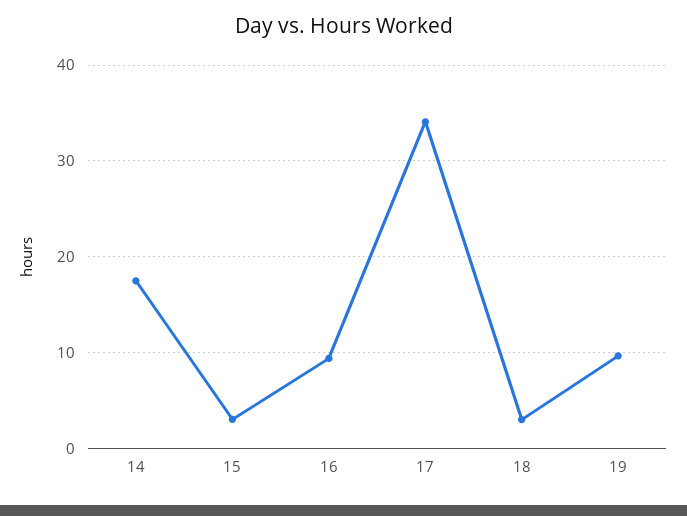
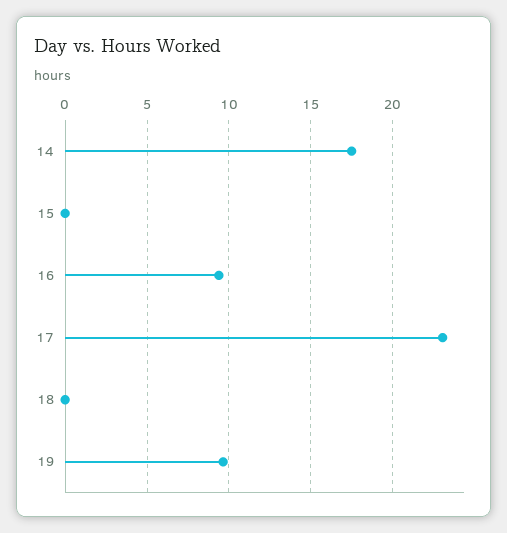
15: 3 -> 0
17: 34 -> 23
18: 3 -> 0

